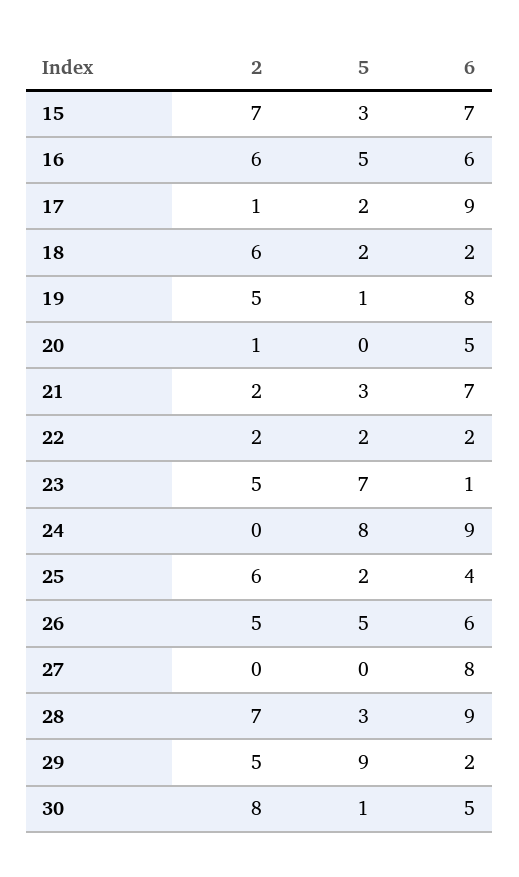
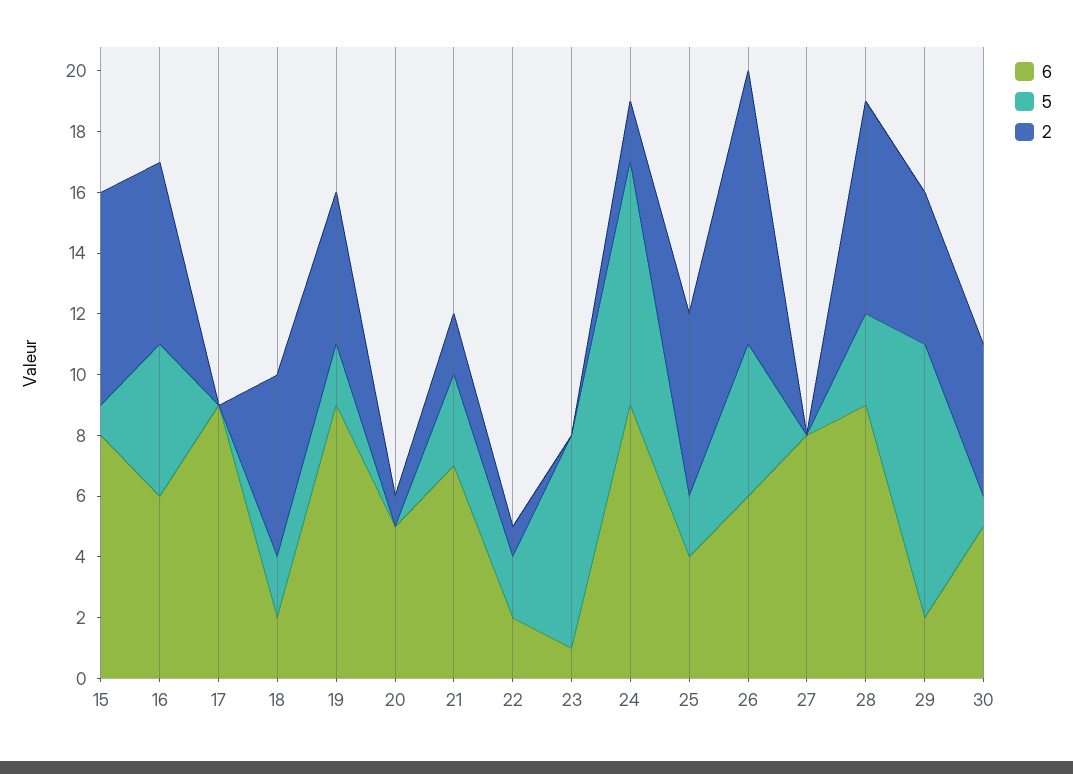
5, 15: 3 -> 1
6, 15: 7 -> 8
2, 17: 1 -> 0
5, 17: 2 -> 0
5, 19: 1 -> 2
6, 19: 8 -> 9
2, 22: 2 -> 1
2, 23: 5 -> 0
2, 24: 0 -> 2
2, 26: 5 -> 9
2, 30: 8 -> 5

